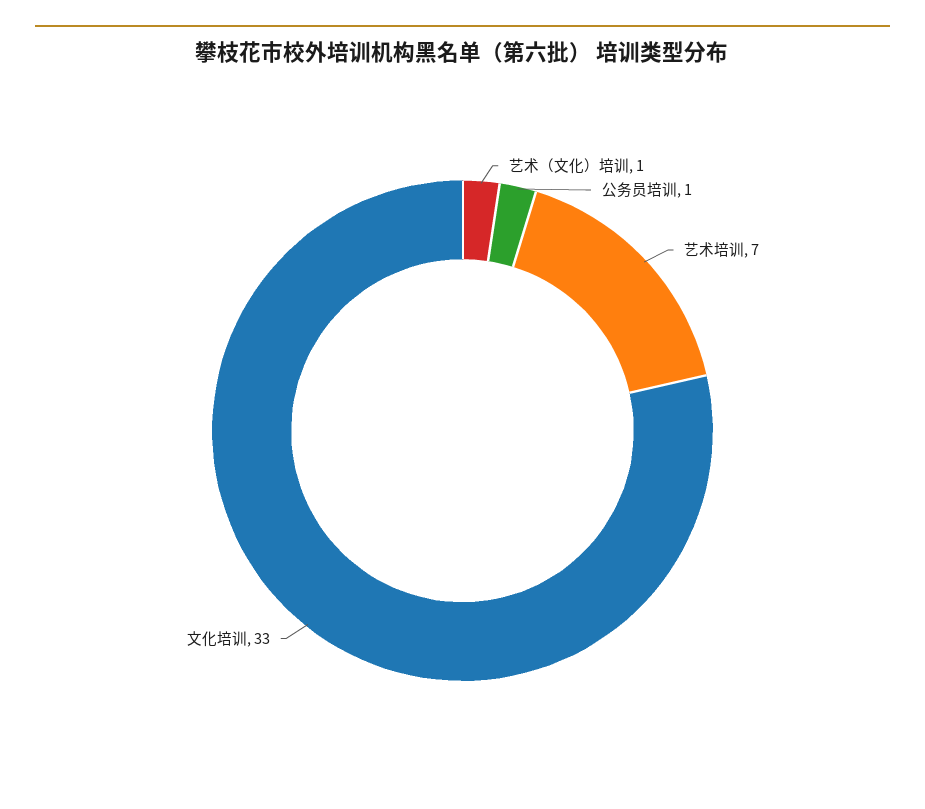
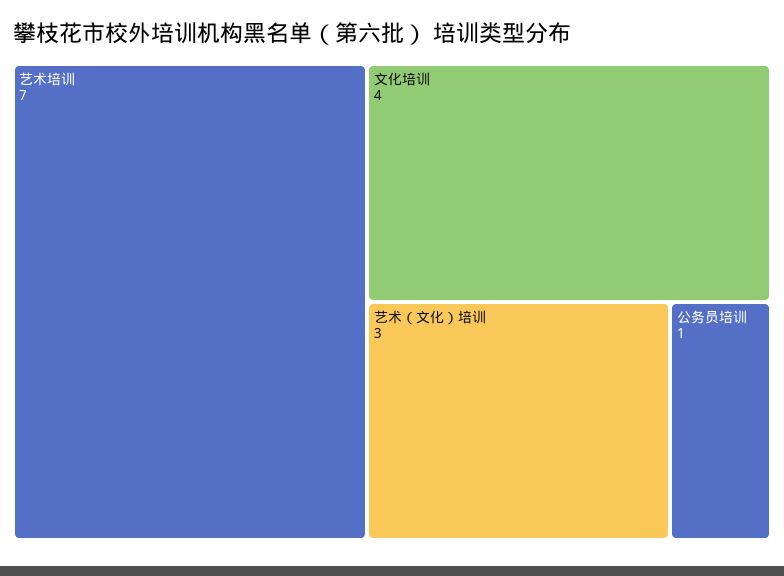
艺术（文化）培训: 1 -> 3
文化培训: 33 -> 4

